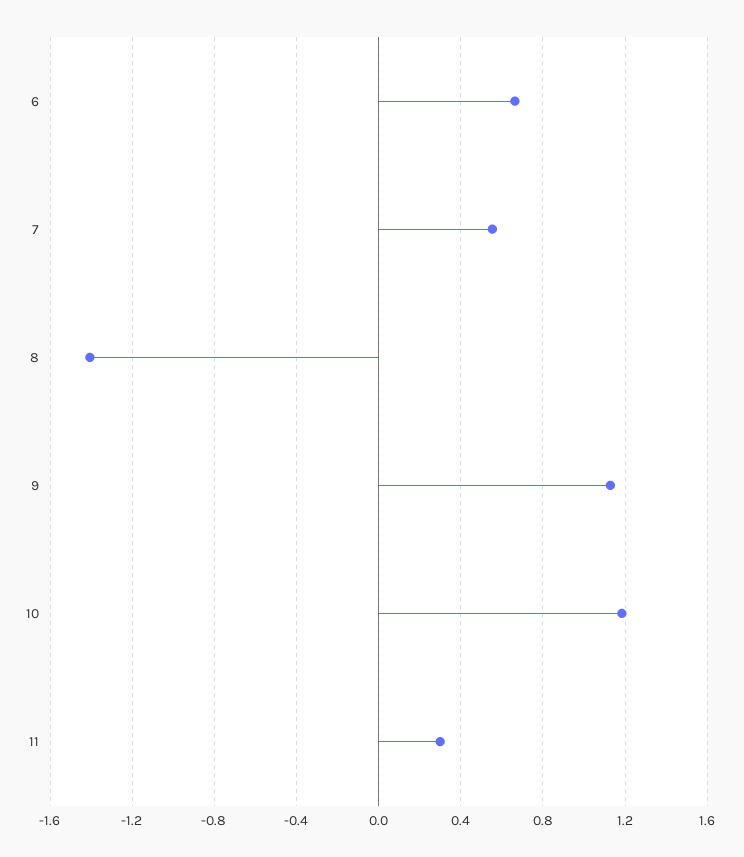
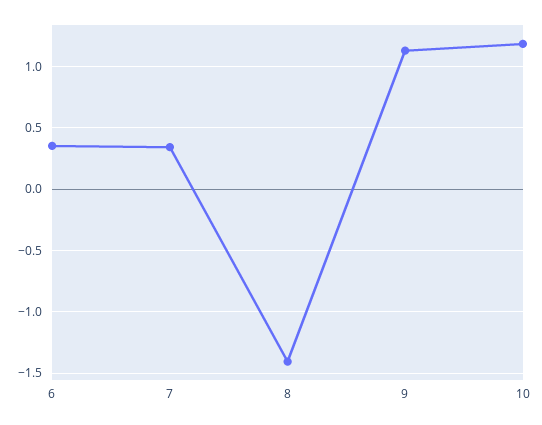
6: 0.65 -> 0.35
7: 0.55 -> 0.35
11: 0.3 -> none

